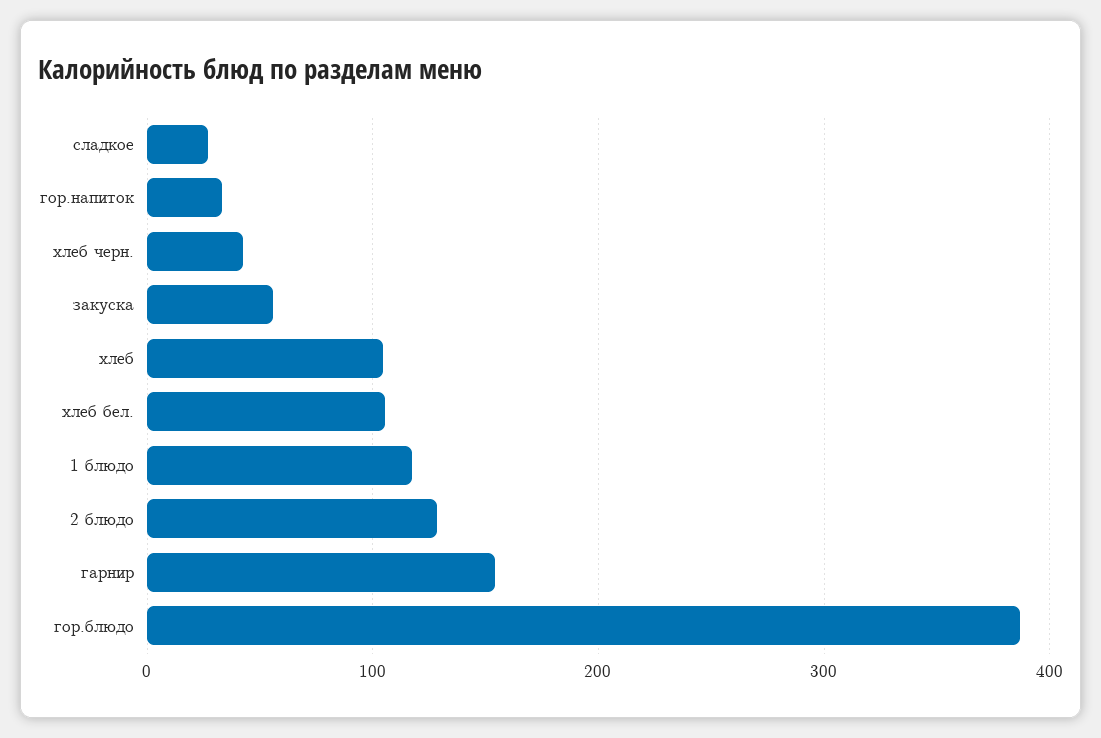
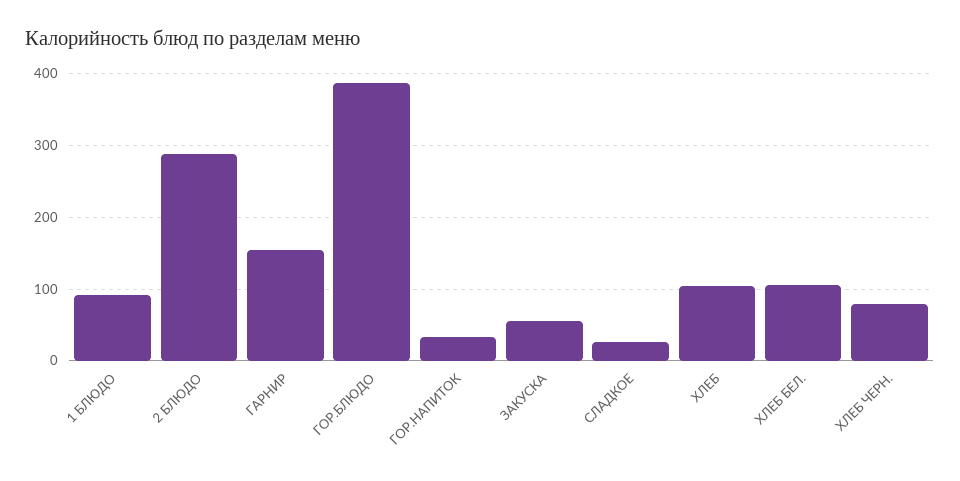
хлеб черн.: 40 -> 80
1 блюдо: 120 -> 90
2 блюдо: 130 -> 290

